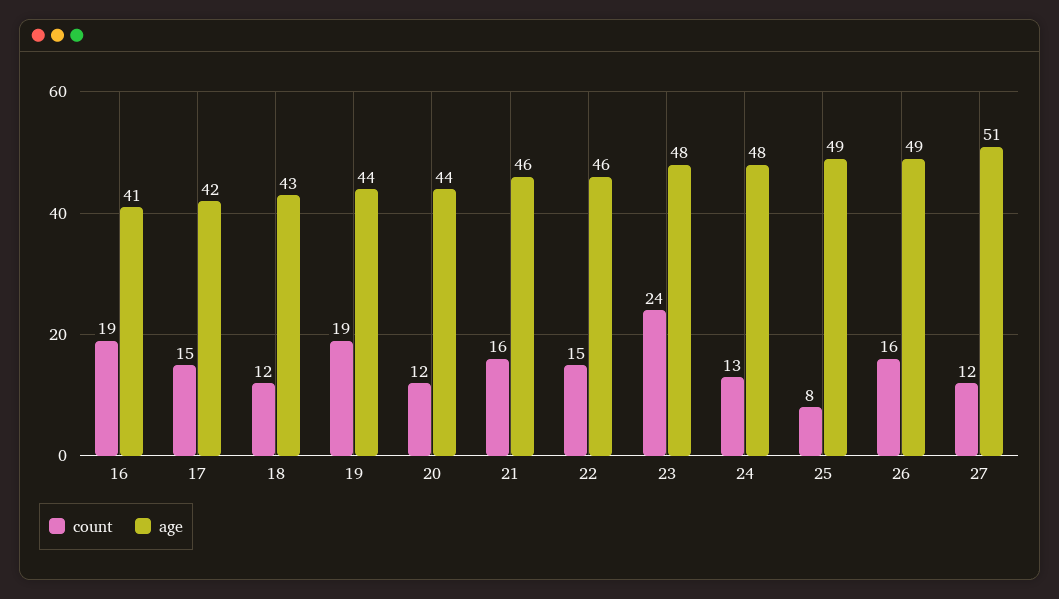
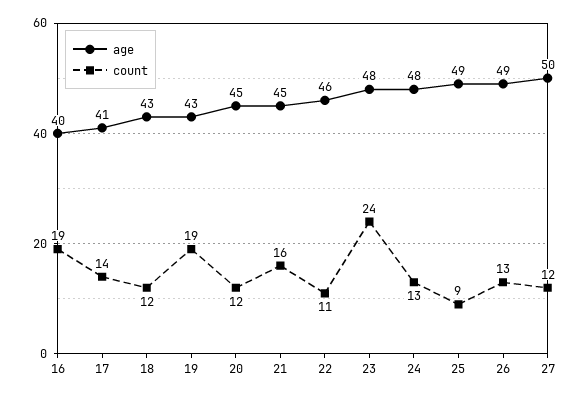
age, 16: 41 -> 40
count, 17: 15 -> 14
age, 17: 42 -> 41
age, 19: 44 -> 43
age, 20: 44 -> 45
age, 21: 46 -> 45
count, 22: 15 -> 11
count, 25: 8 -> 9
count, 26: 16 -> 13
age, 27: 51 -> 50

